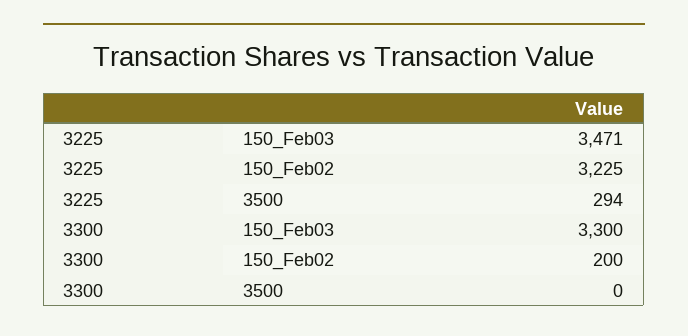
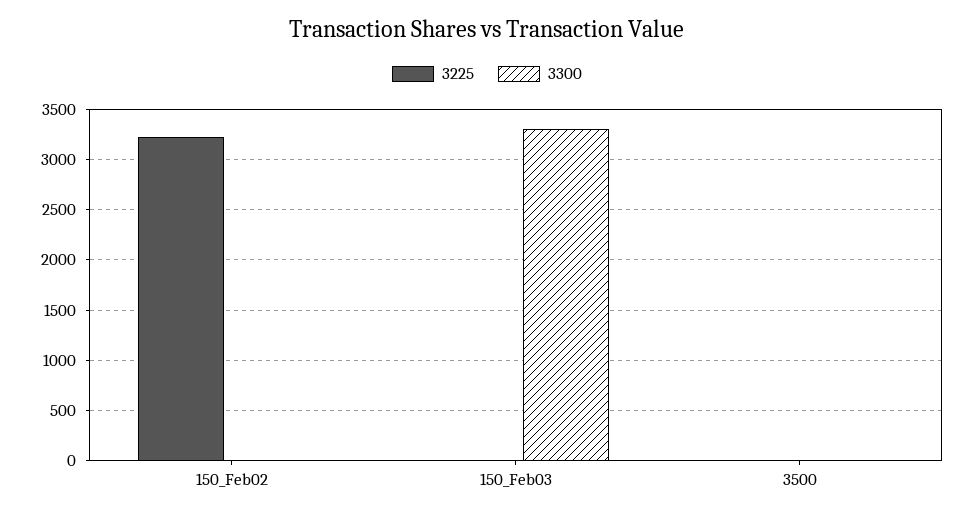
3225, 150_Feb03: 3471 -> 0
3225, 3500: 294 -> 0
3300, 150_Feb02: 200 -> 0

